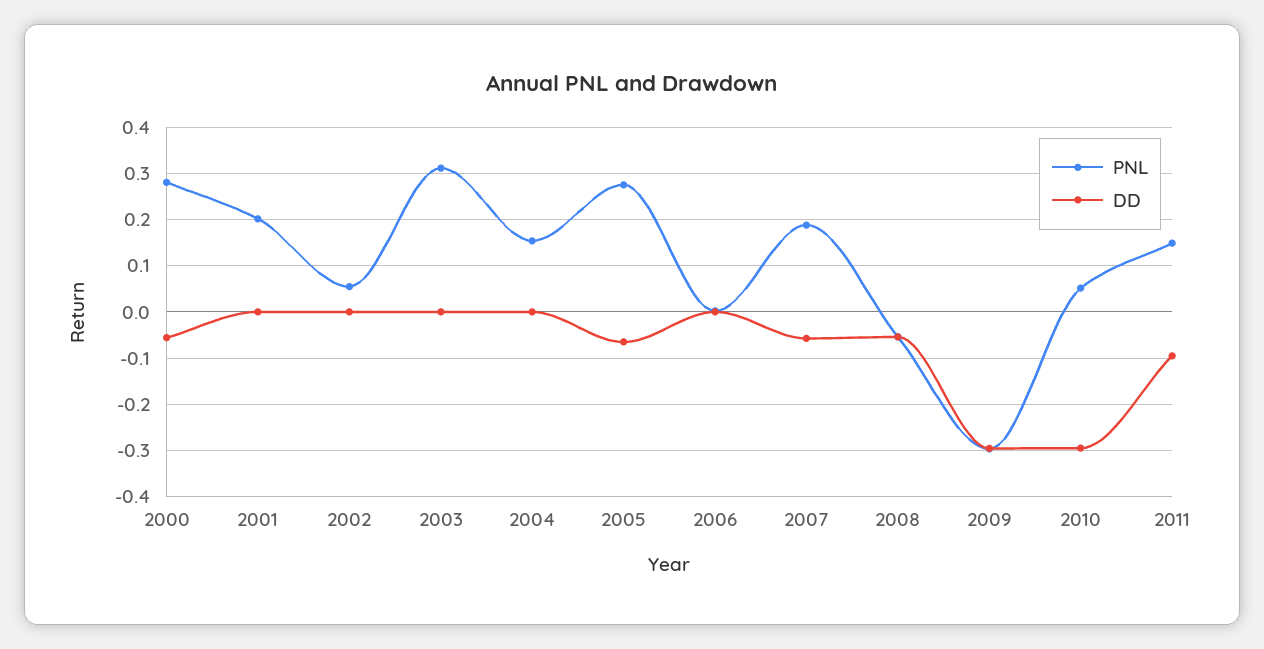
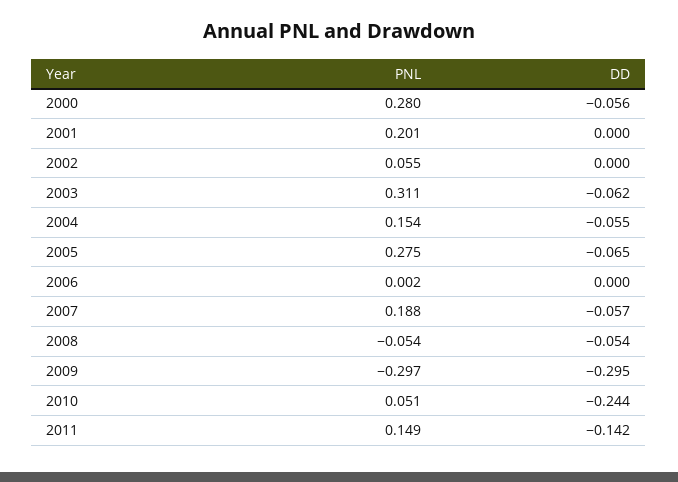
DD, 2003: 0 -> -0.062
DD, 2004: 0 -> -0.055
DD, 2010: -0.3 -> -0.244
DD, 2011: -0.1 -> -0.142

